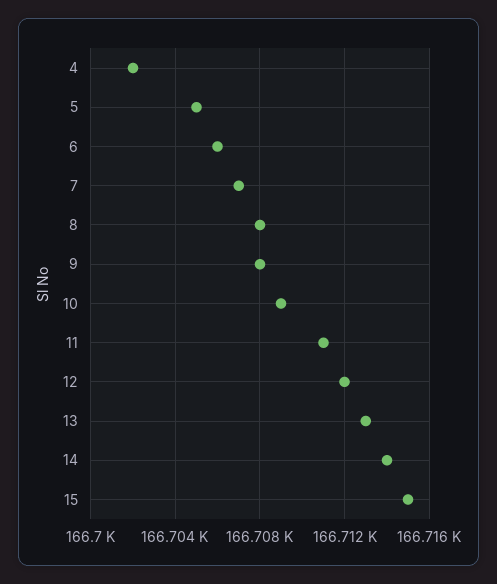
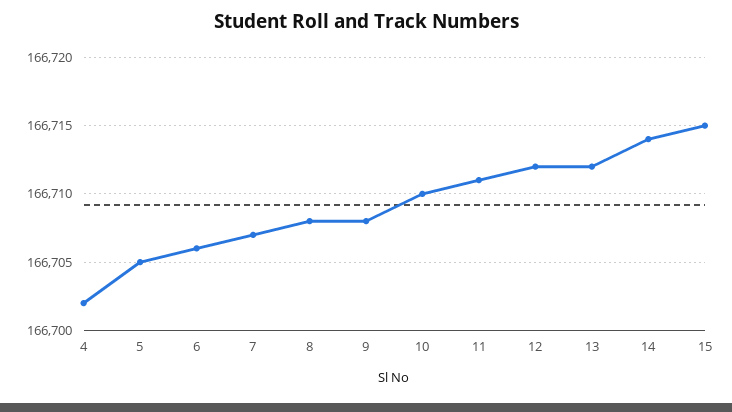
10: 166709 -> 166710
13: 166713 -> 166712

